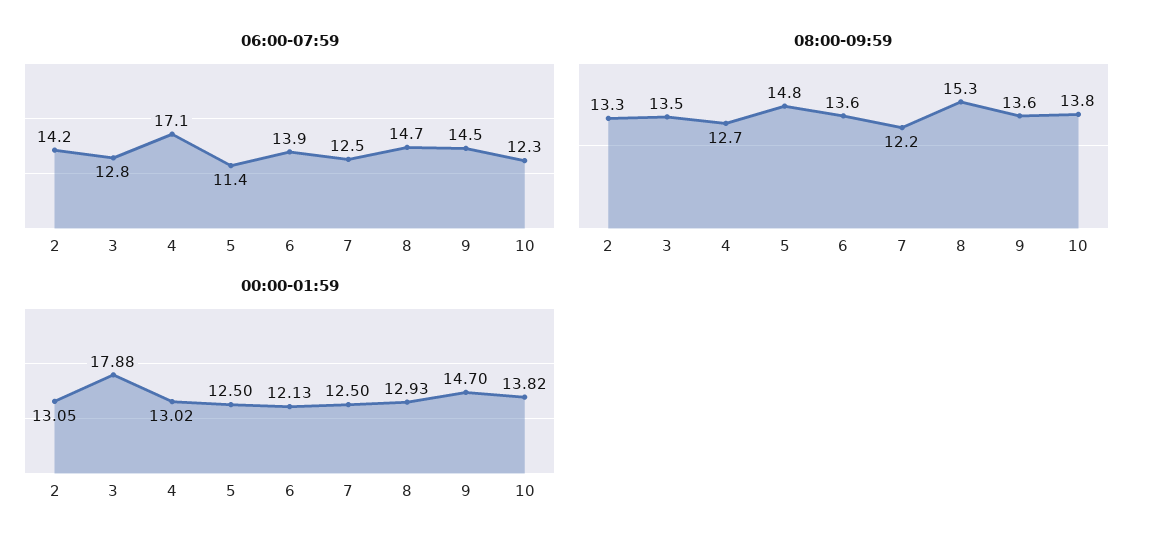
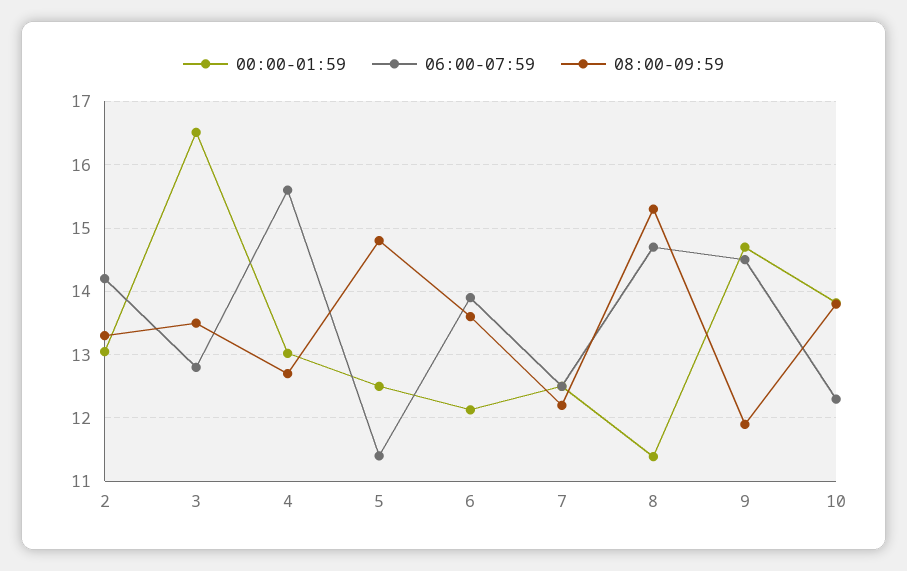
06:00-07:59, 4: 17.1 -> 15.6
08:00-09:59, 9: 13.6 -> 11.9
00:00-01:59, 3: 17.88 -> 16.5
00:00-01:59, 8: 12.93 -> 11.4

